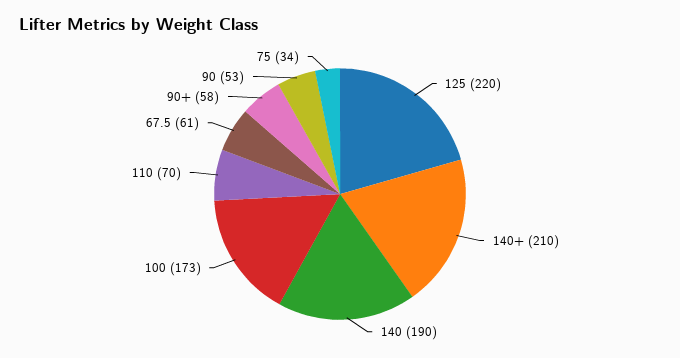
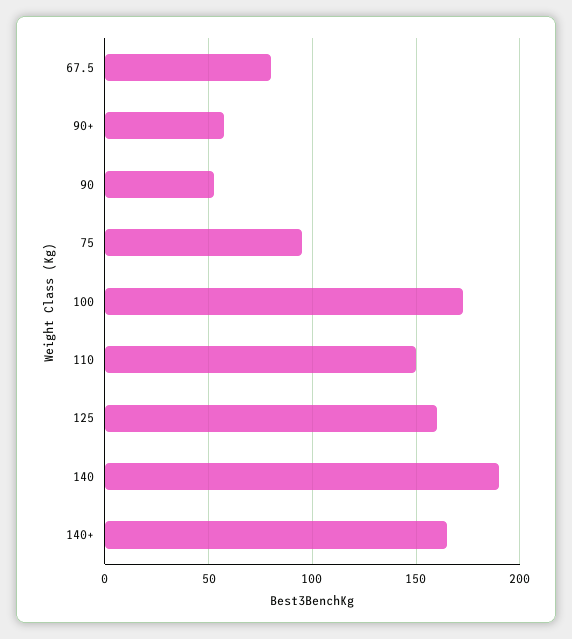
125: 220 -> 160
140+: 210 -> 165
110: 70 -> 150
67.5: 61 -> 80
75: 34 -> 95

